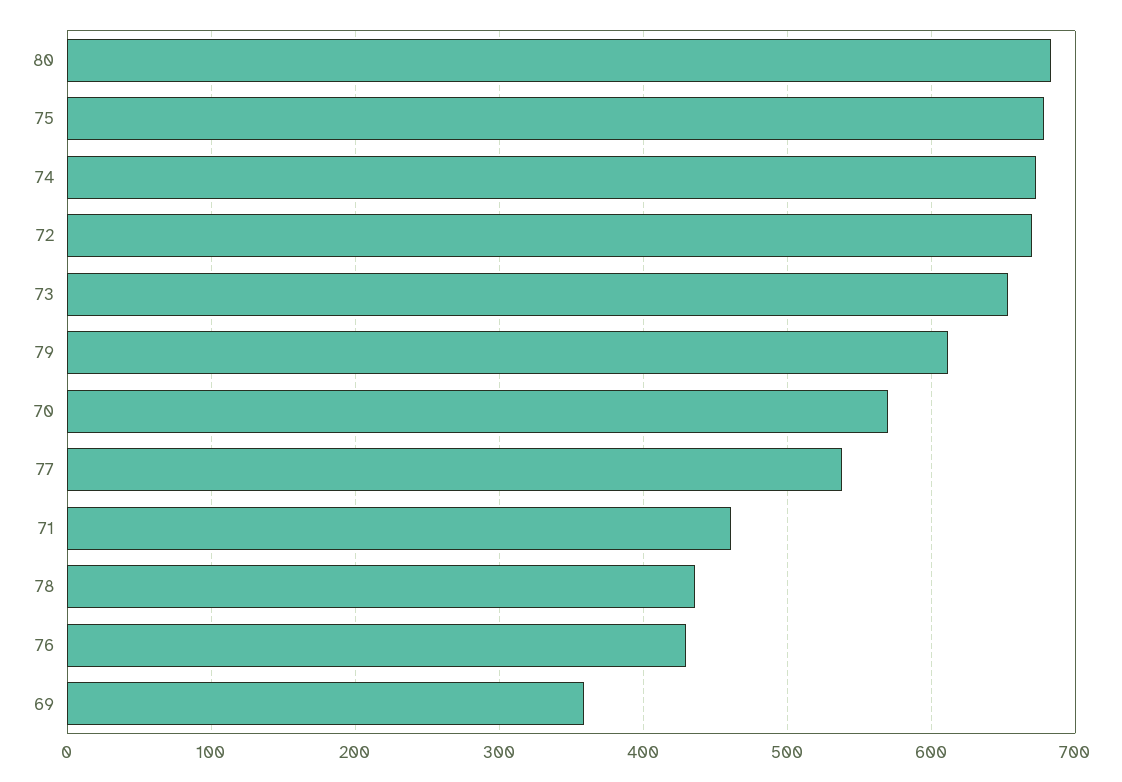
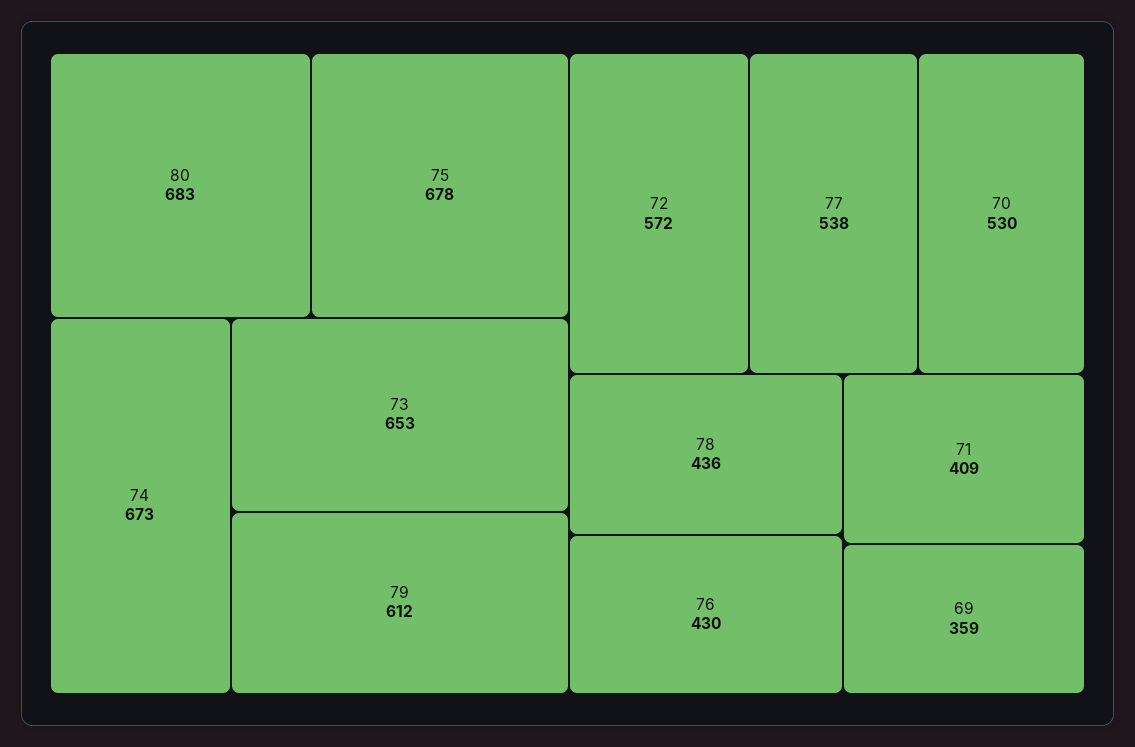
72: 670 -> 572
70: 570 -> 530
71: 460 -> 409

